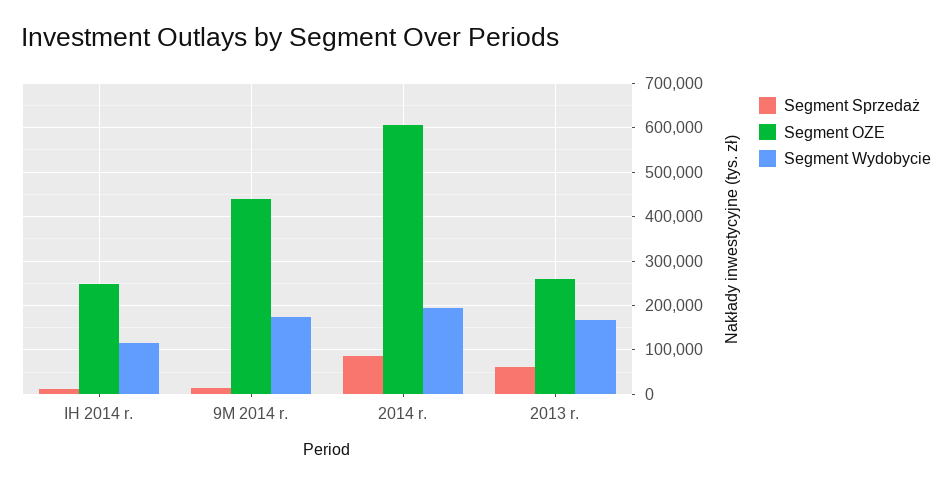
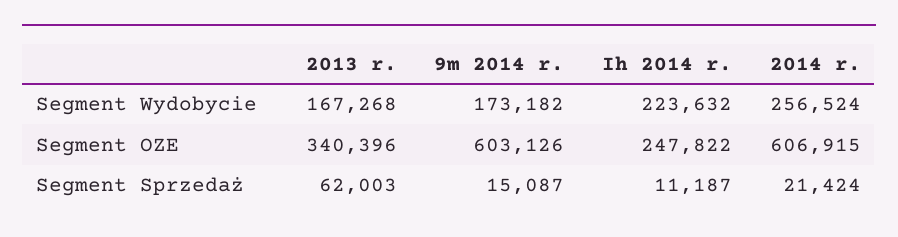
Segment Wydobycie, IH 2014 r.: 120000 -> 223632
Segment OZE, 9M 2014 r.: 440000 -> 603126
Segment Sprzedaż, 2014 r.: 80000 -> 21424
Segment Wydobycie, 2014 r.: 200000 -> 256524
Segment OZE, 2013 r.: 260000 -> 340396

